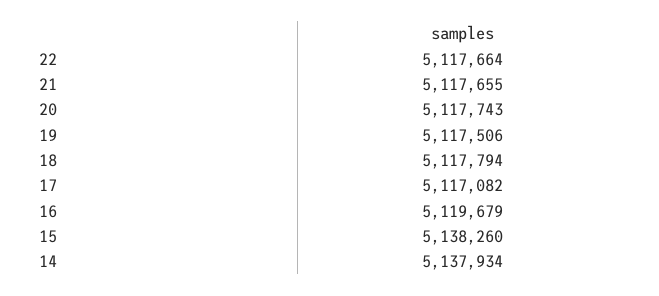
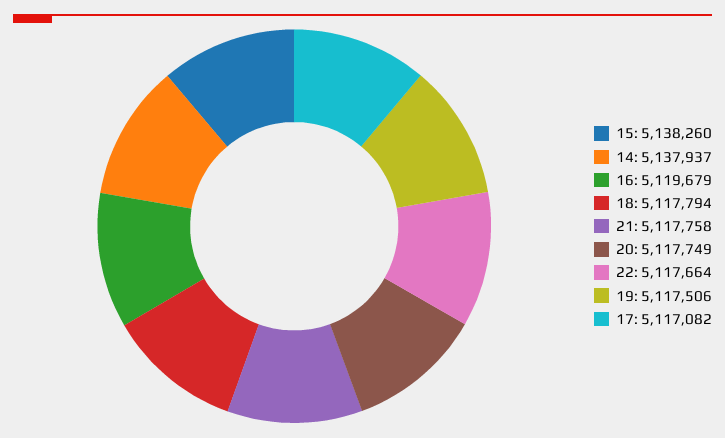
21: 5117655 -> 5117758
20: 5117743 -> 5117749
14: 5137934 -> 5137937

